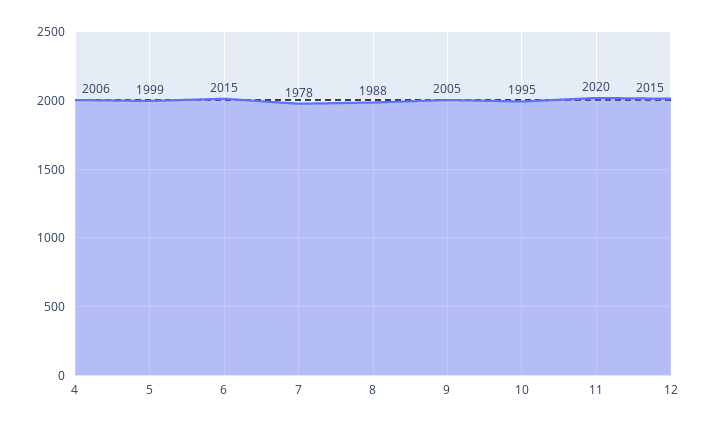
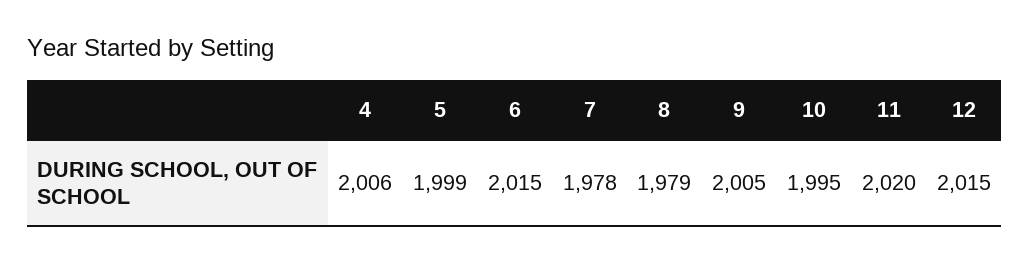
8: 1988 -> 1979

